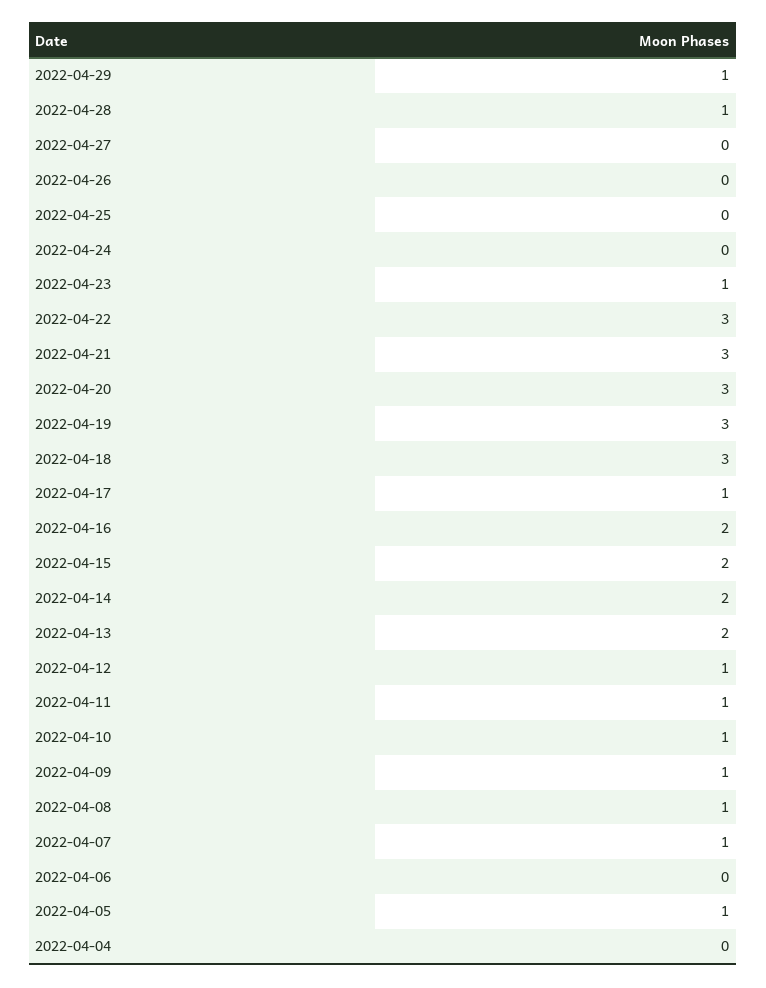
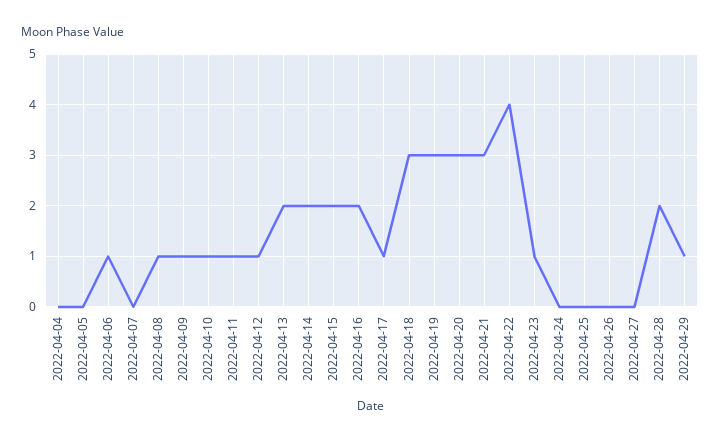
2022-04-28: 1 -> 2
2022-04-22: 3 -> 4
2022-04-07: 1 -> 0
2022-04-06: 0 -> 1
2022-04-05: 1 -> 0

